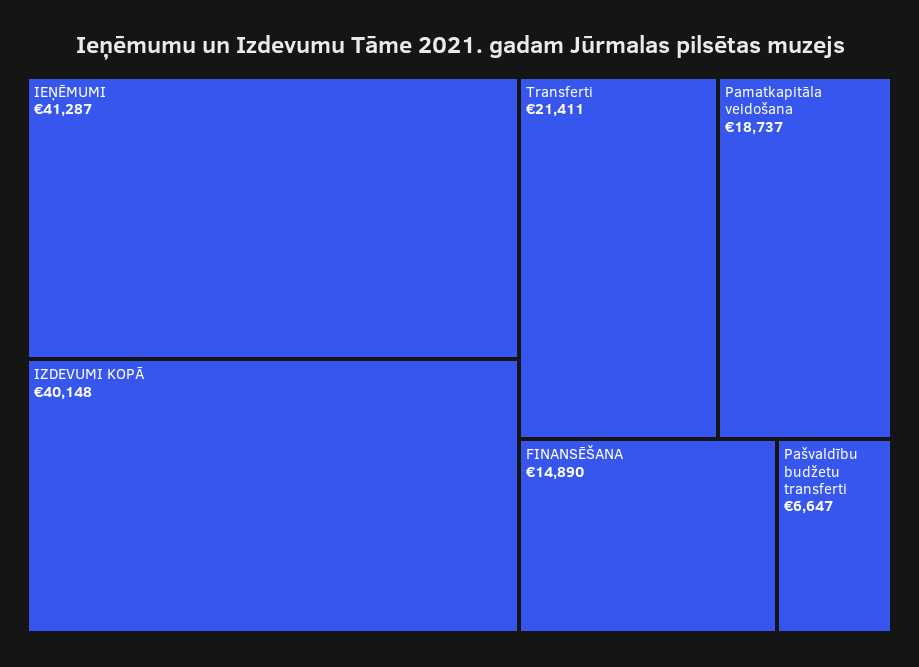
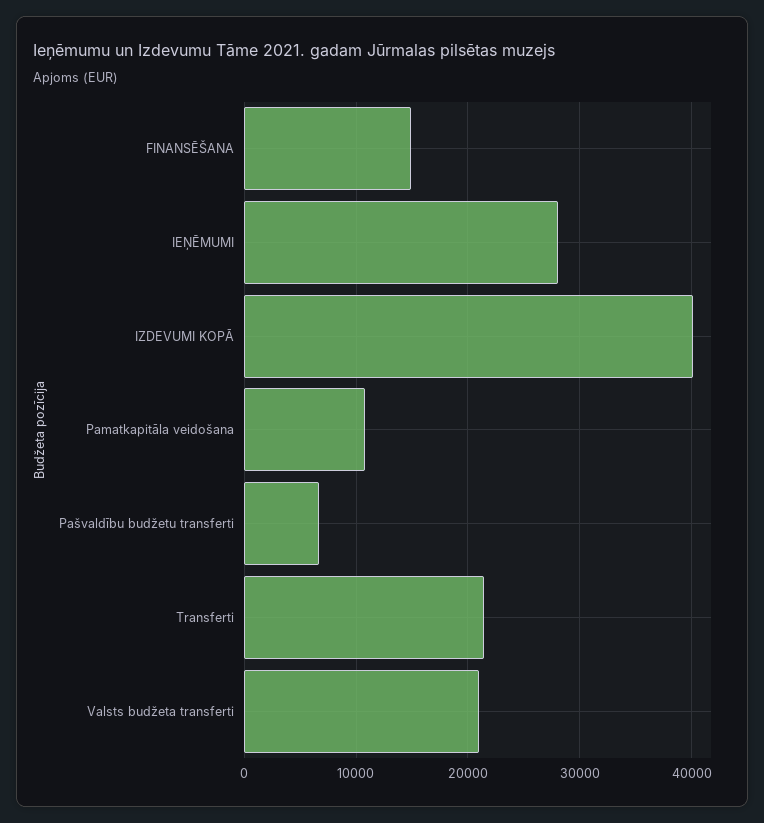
IEŅĒMUMI: 41287 -> 28000
Pamatkapitāla veidošana: 18737 -> 11000
Valsts budžeta transferti: none -> 21000

